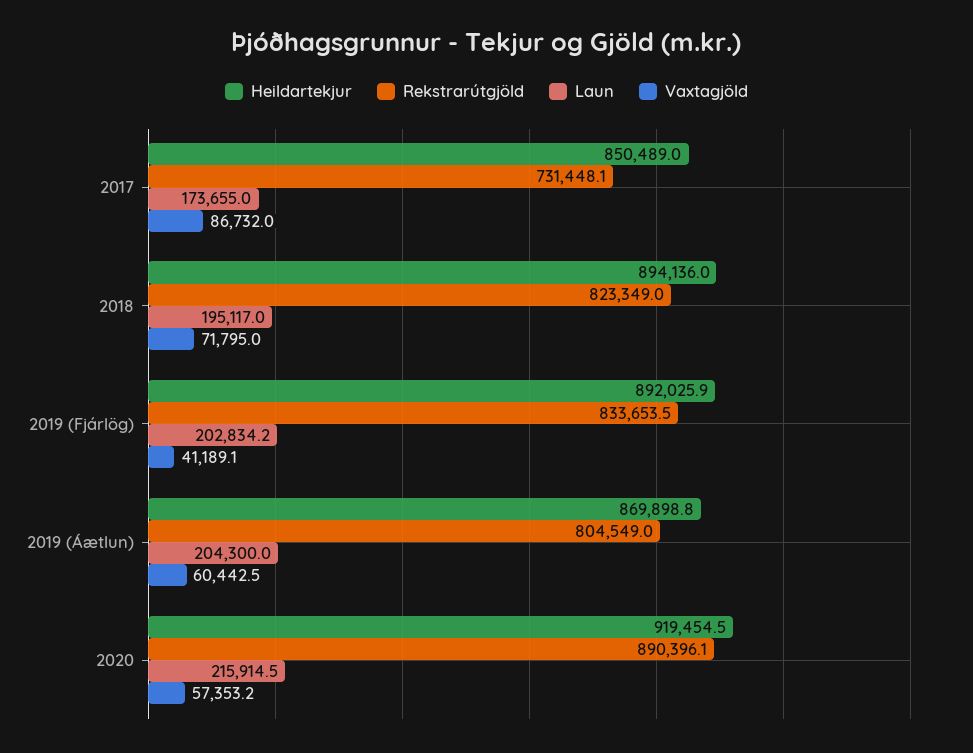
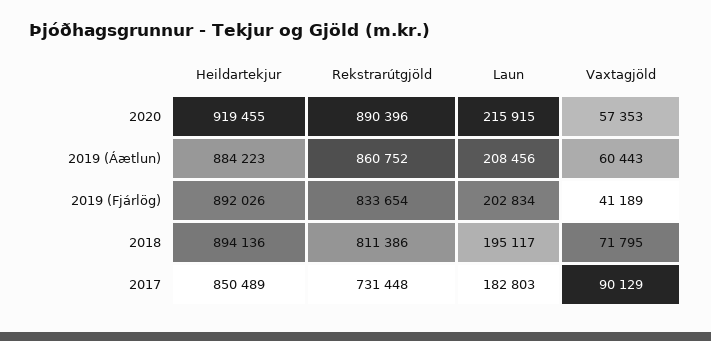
Laun, 2017: 173655 -> 182803
Vaxtagjöld, 2017: 86732 -> 90129
Rekstrarútgjöld, 2018: 823349 -> 811386
Heildartekjur, 2019 (Áætlun): 869898.8 -> 884223
Rekstrarútgjöld, 2019 (Áætlun): 804549 -> 860752
Laun, 2019 (Áætlun): 204300 -> 208456

